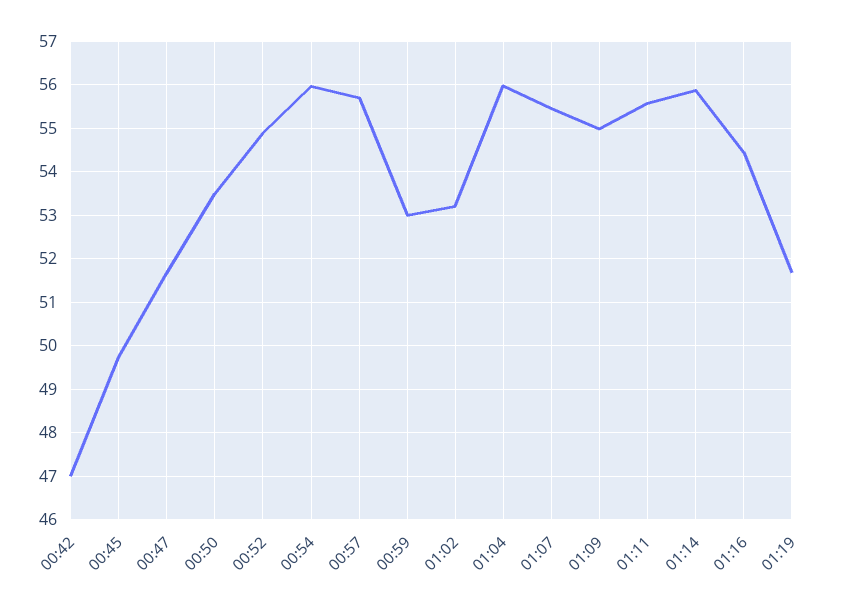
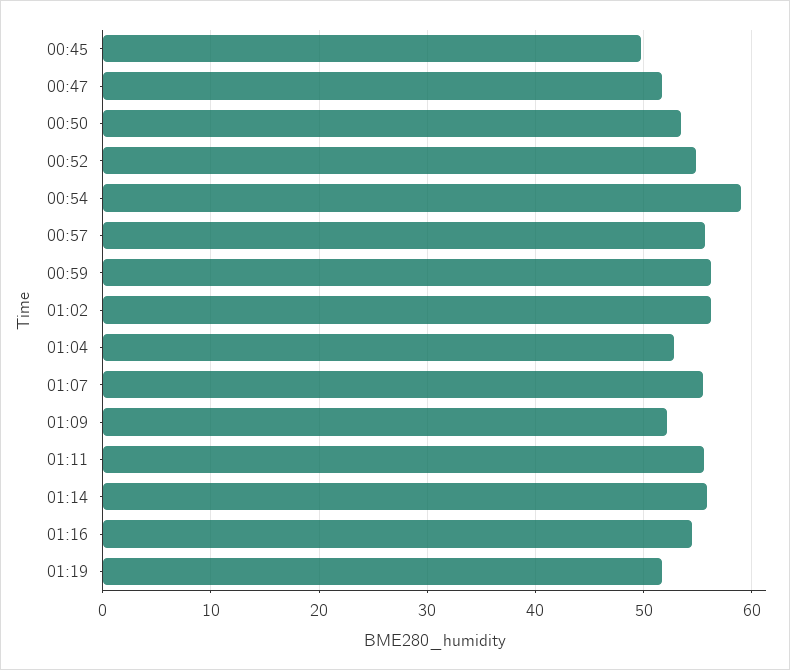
00:42: 47 -> none
00:54: 56 -> 59
00:59: 53 -> 56
01:02: 53.2 -> 56
01:04: 56 -> 53
01:09: 55 -> 52

